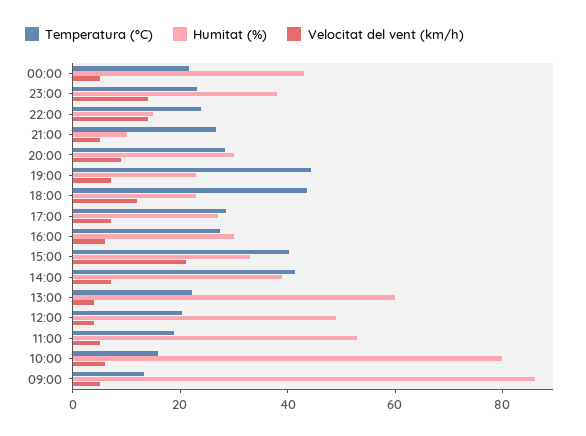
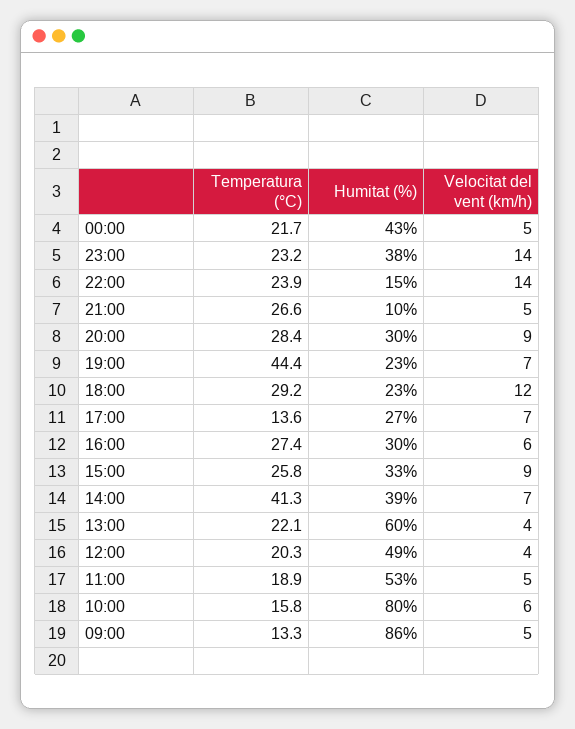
Temperatura (°C), 18:00: 45 -> 29.2
Temperatura (°C), 17:00: 30 -> 13.6
Temperatura (°C), 15:00: 40 -> 25.8
Velocitat del vent (km/h), 15:00: 20 -> 9

